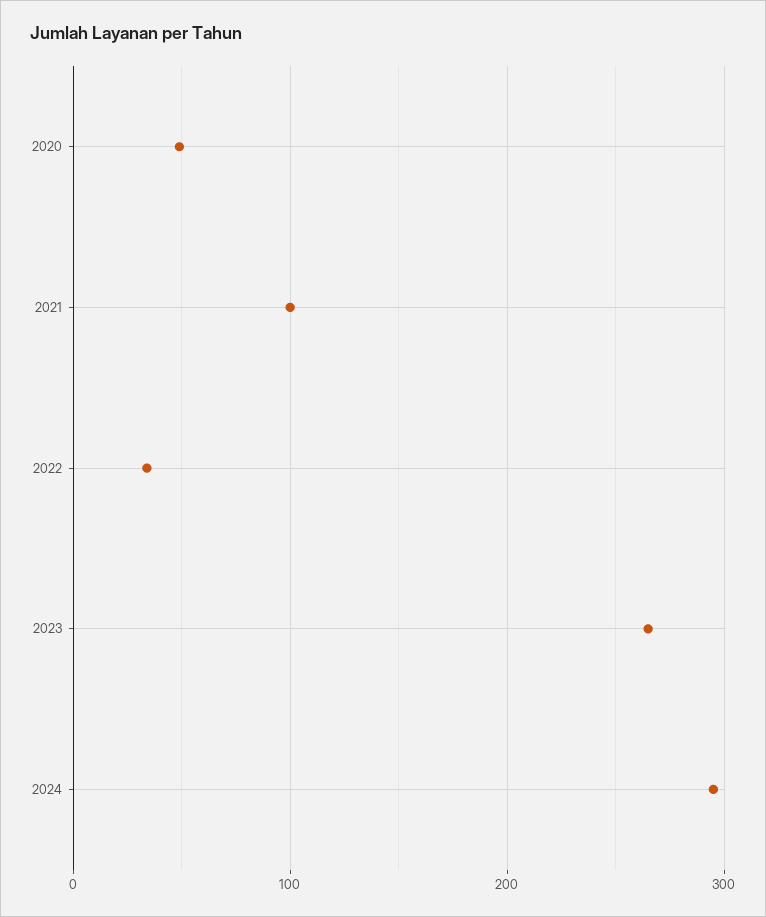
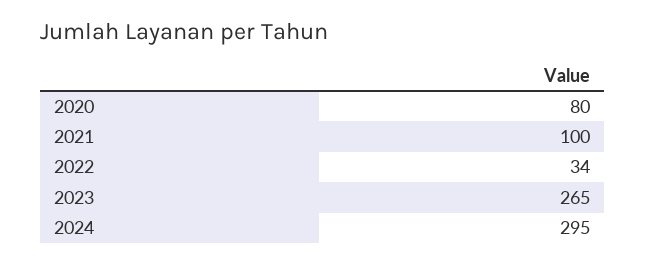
2020: 50 -> 80

